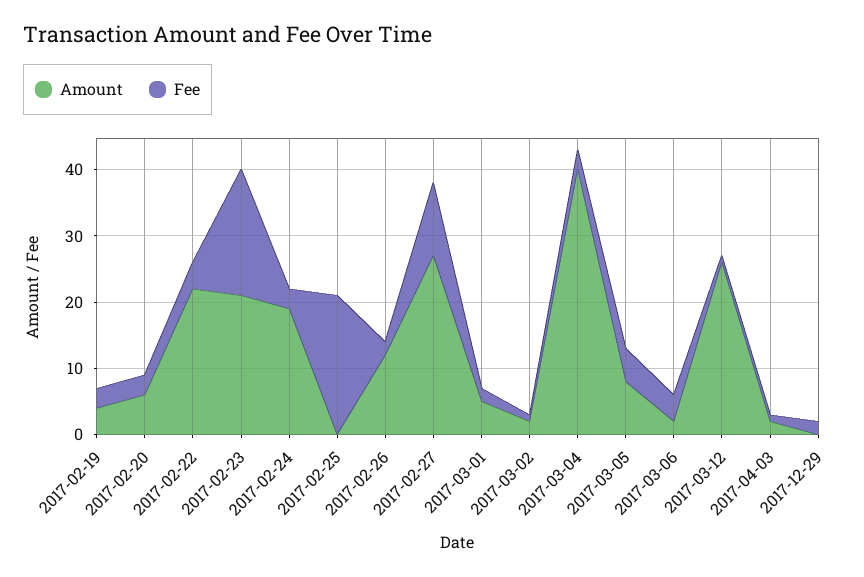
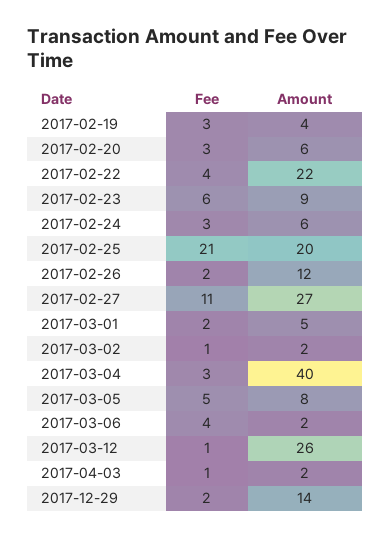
Amount, 2017-02-23: 20 -> 9
Fee, 2017-02-23: 20 -> 6
Amount, 2017-02-24: 20 -> 6
Amount, 2017-02-25: 0 -> 20
Amount, 2017-12-29: 0 -> 14

